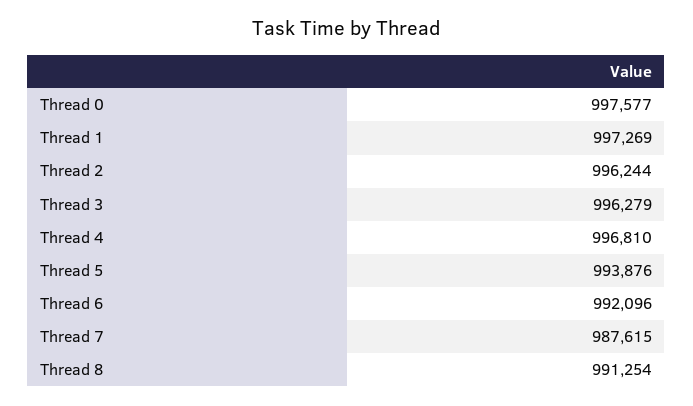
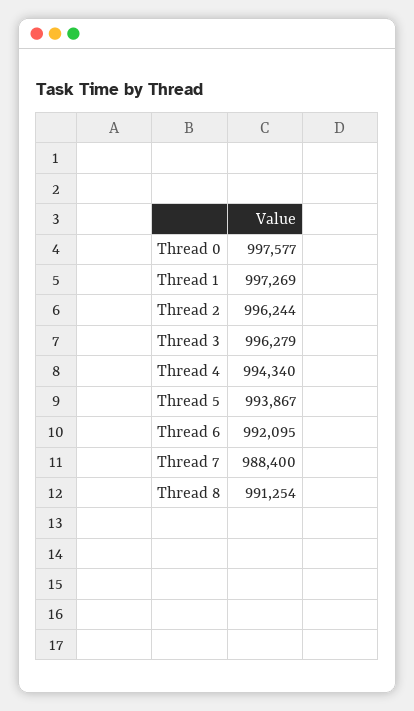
Thread 4: 996810 -> 994340
Thread 5: 993876 -> 993867
Thread 6: 992096 -> 992095
Thread 7: 987615 -> 988400

